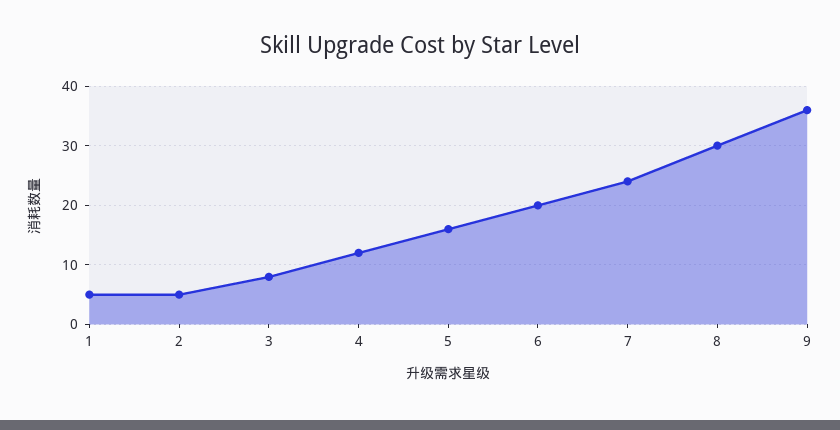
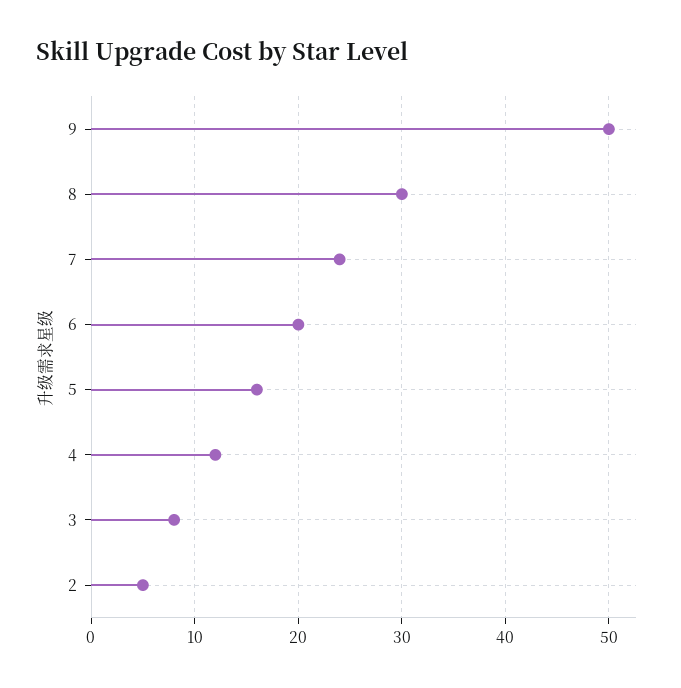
1: 5 -> none
9: 35 -> 50

